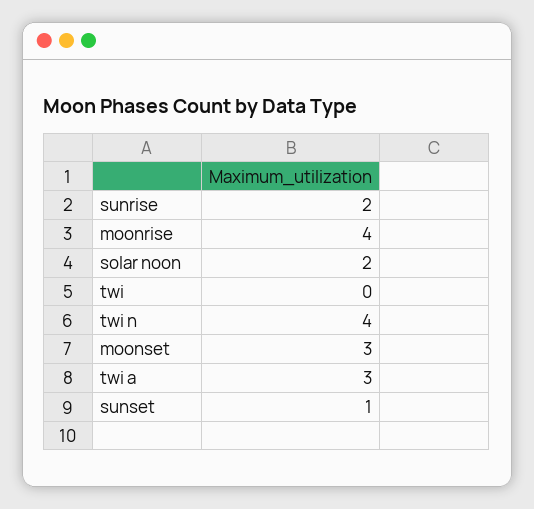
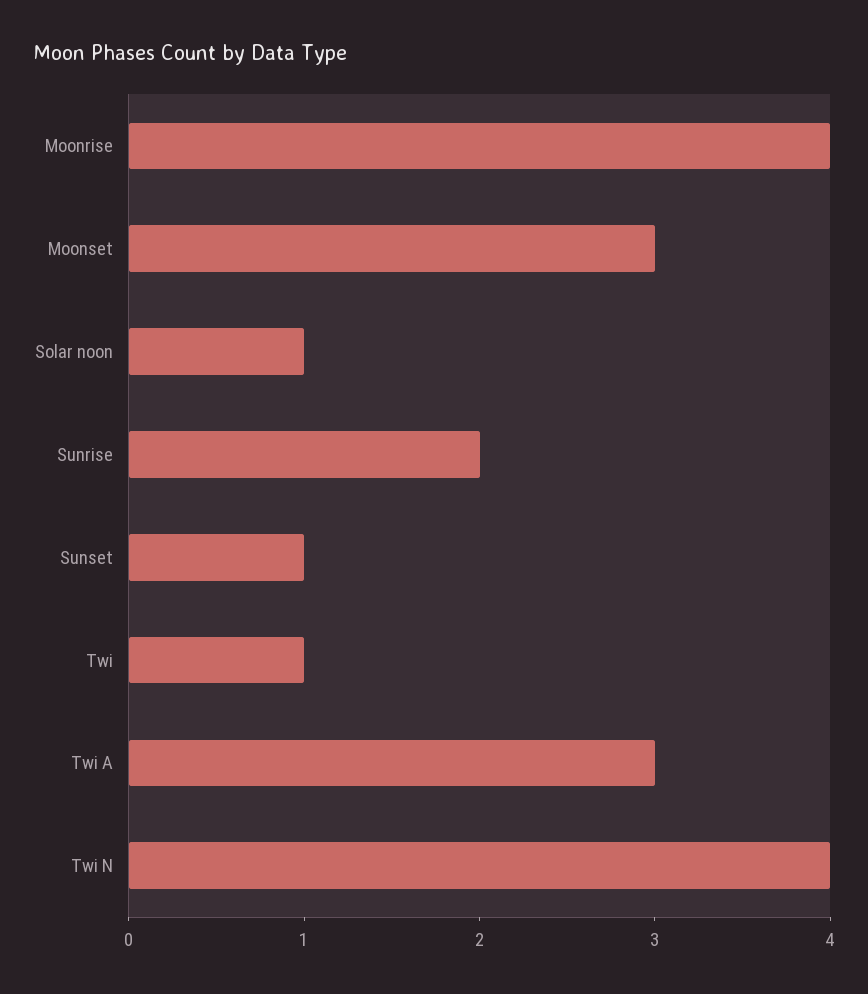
solar noon: 2 -> 1
twi: 0 -> 1

